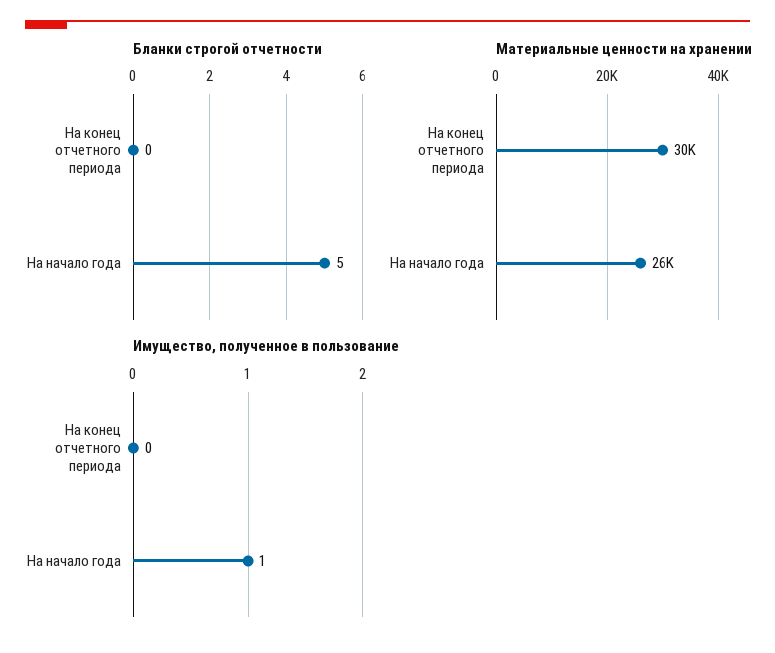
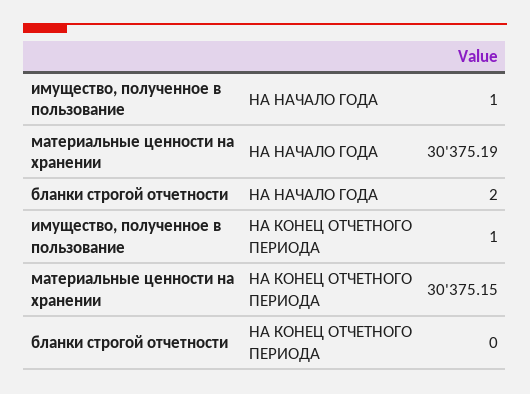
Бланки строгой отчетности, На начало года: 5 -> 2
Материальные ценности на хранении, На начало года: 26000 -> 30375.19
Имущество, полученное в пользование, На конец отчетного периода: 0 -> 1

